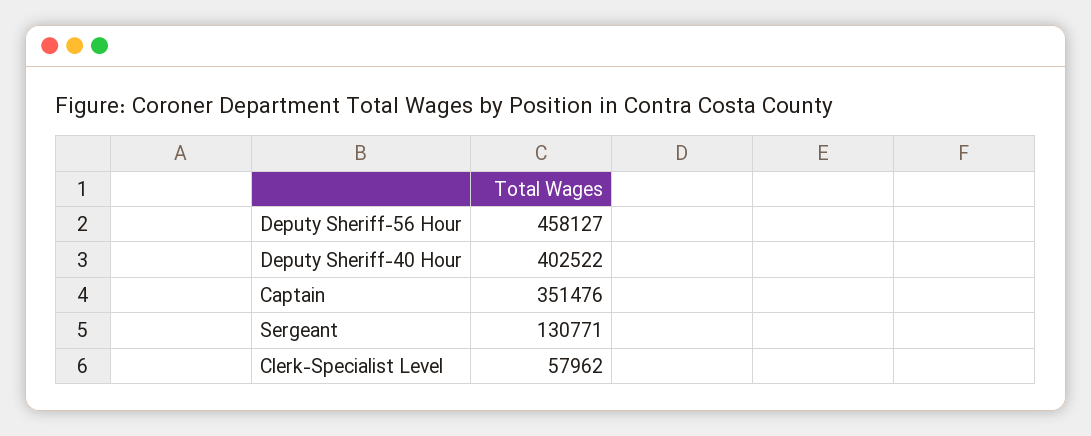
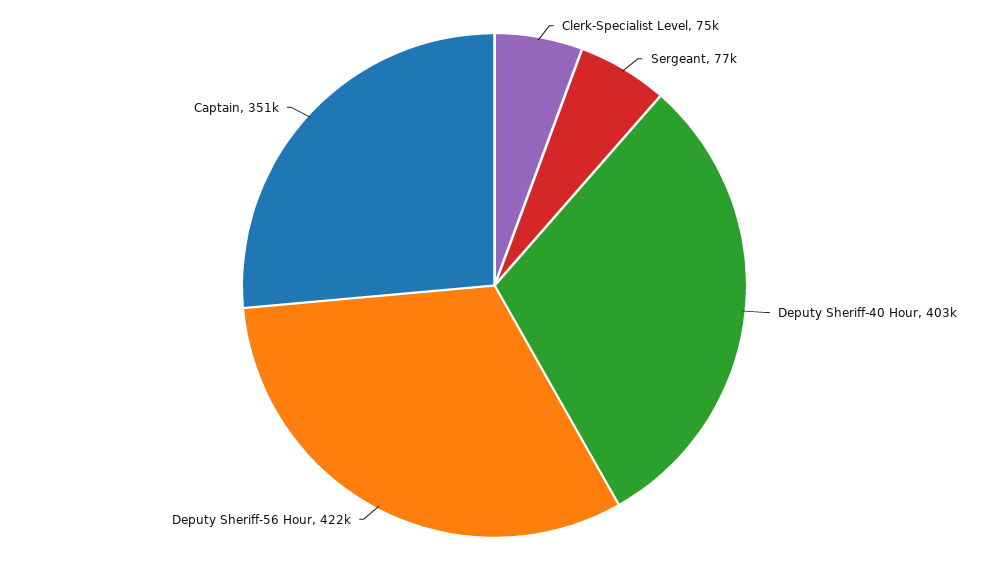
Deputy Sheriff-56 Hour: 458127 -> 422000
Sergeant: 130771 -> 77000
Clerk-Specialist Level: 57962 -> 75000

